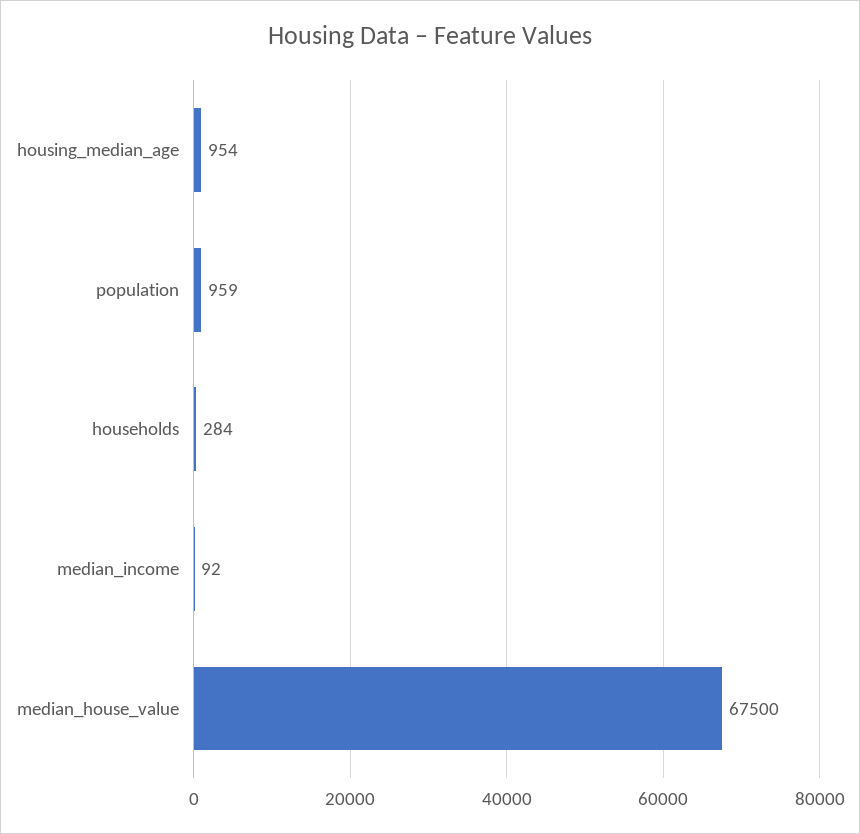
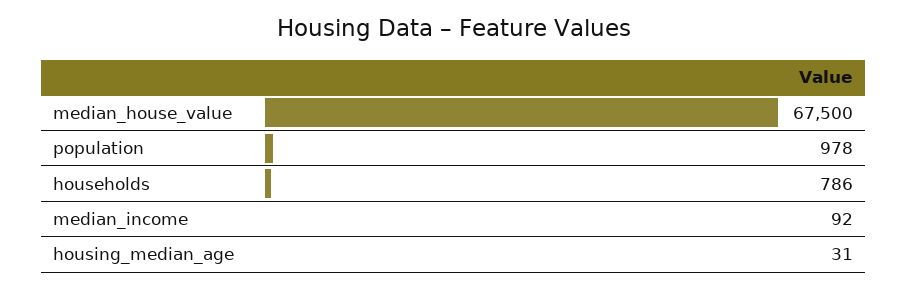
housing_median_age: 954 -> 31
population: 959 -> 978
households: 284 -> 786

